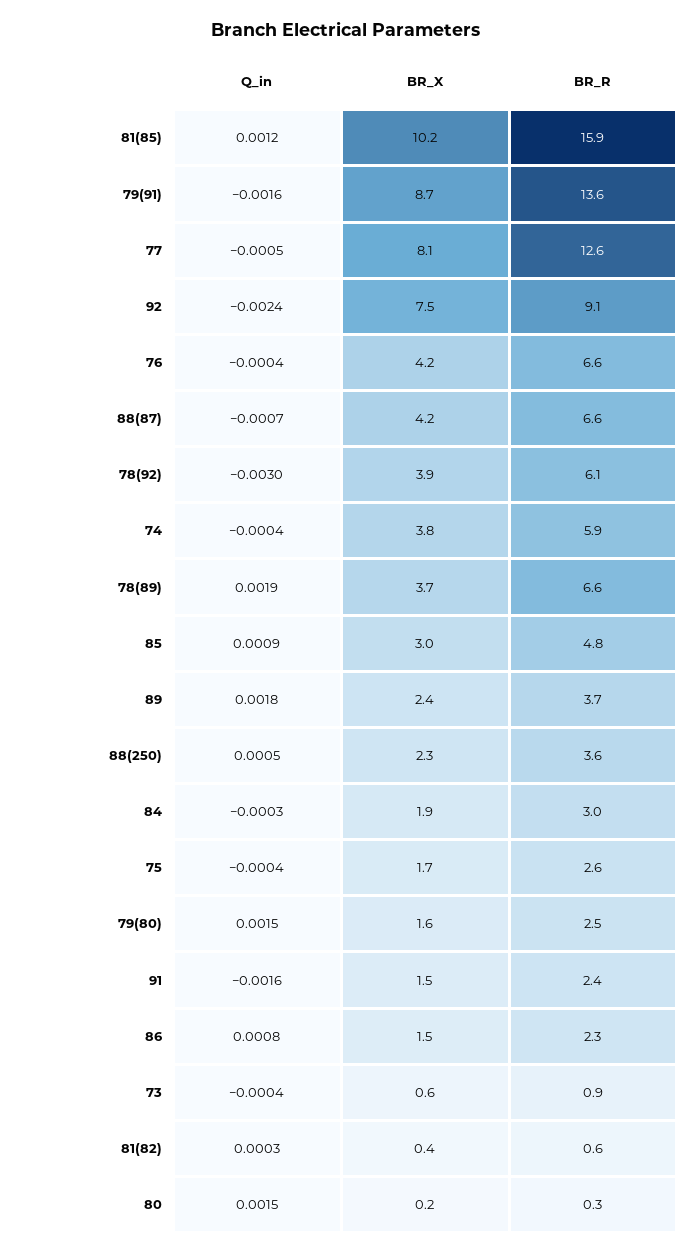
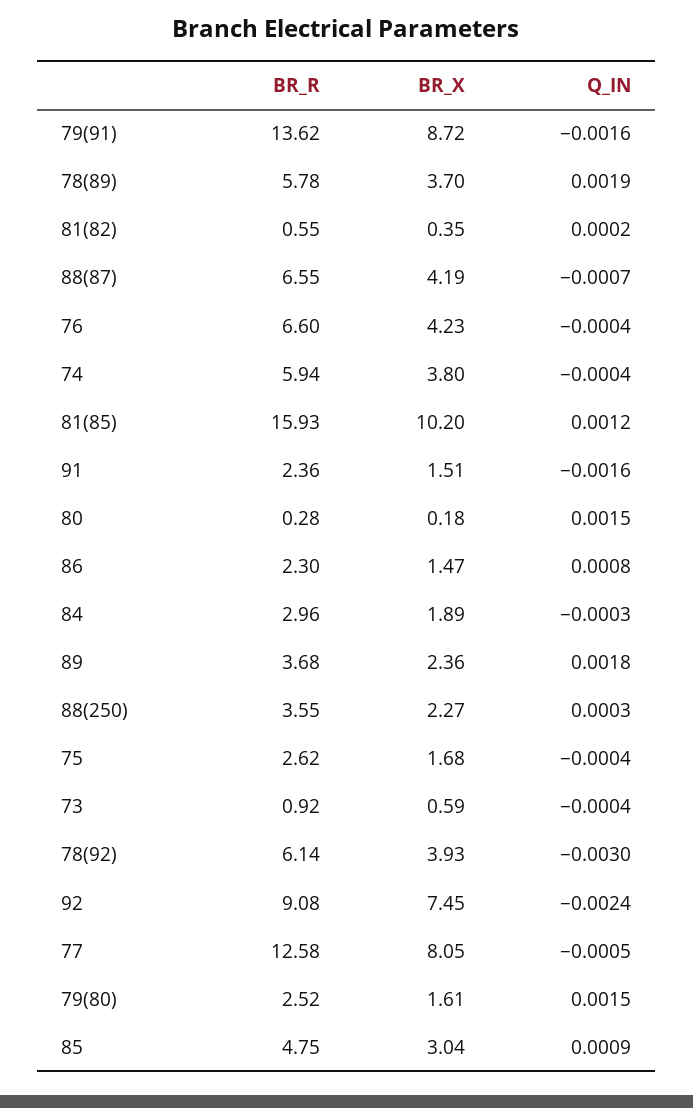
BR_R, 78(89): 6.6 -> 5.78
Q_in, 88(250): 0.0005 -> 0.0003
Q_in, 81(82): 0.0003 -> 0.0002

